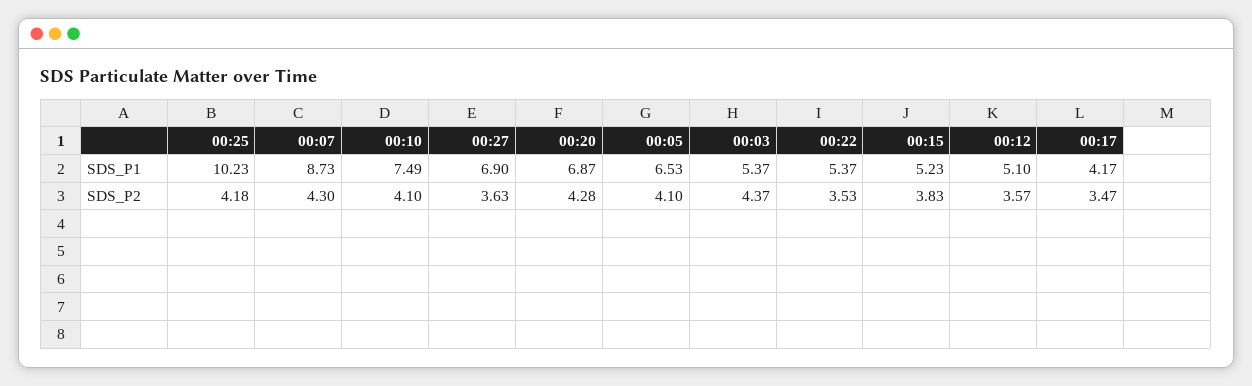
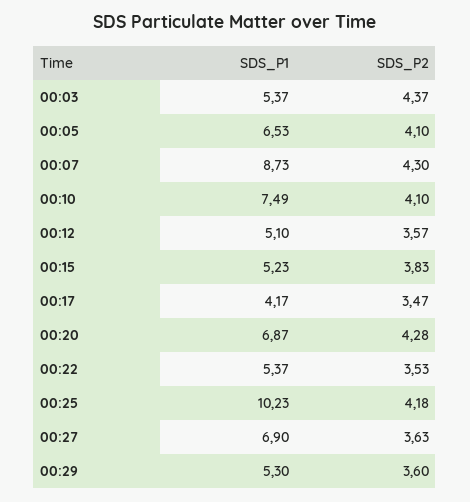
00:29, SDS_P1: none -> 5.3
00:29, SDS_P2: none -> 3.6

